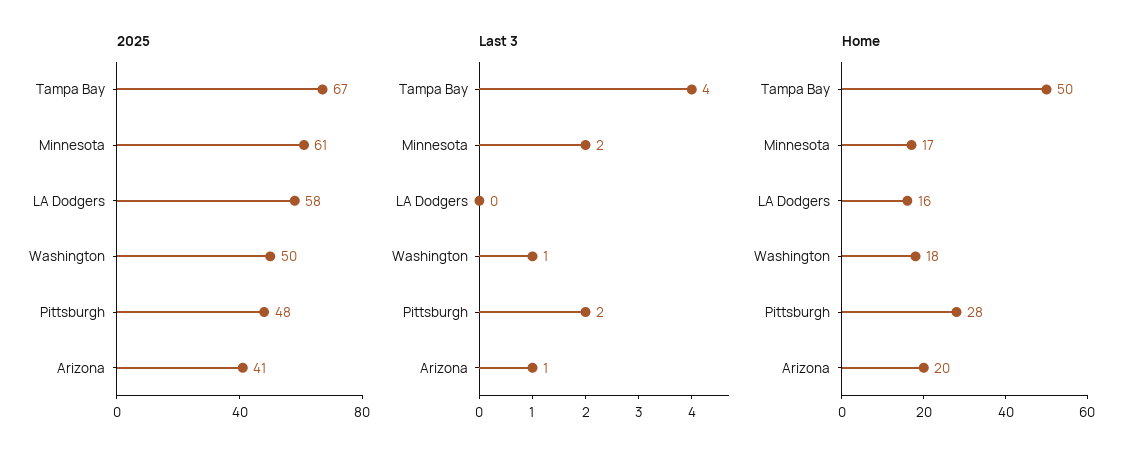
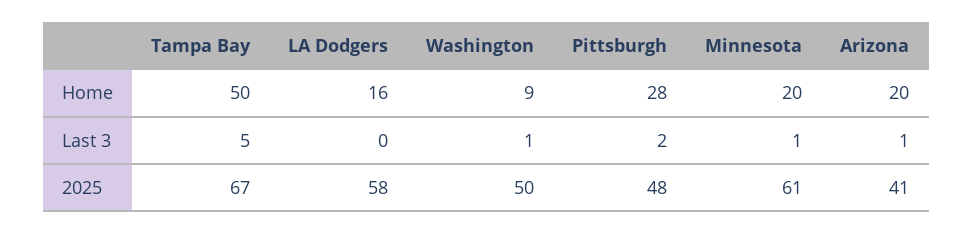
Last 3, Tampa Bay: 4 -> 5
Last 3, Minnesota: 2 -> 1
Home, Minnesota: 17 -> 20
Home, Washington: 18 -> 9

